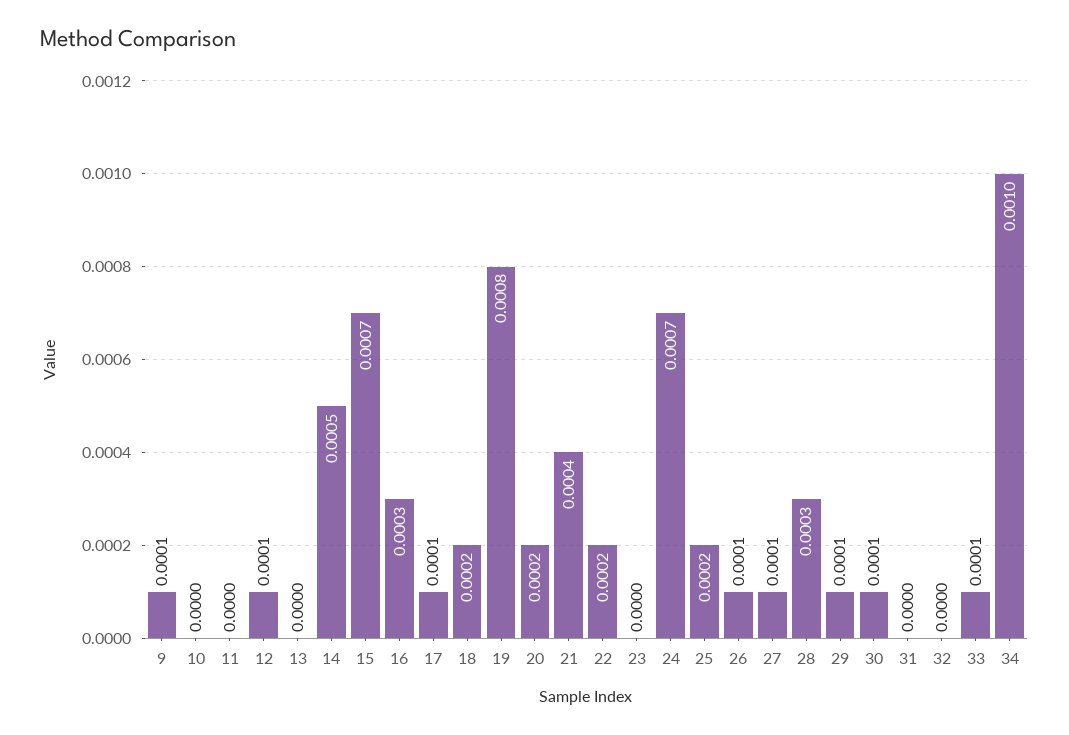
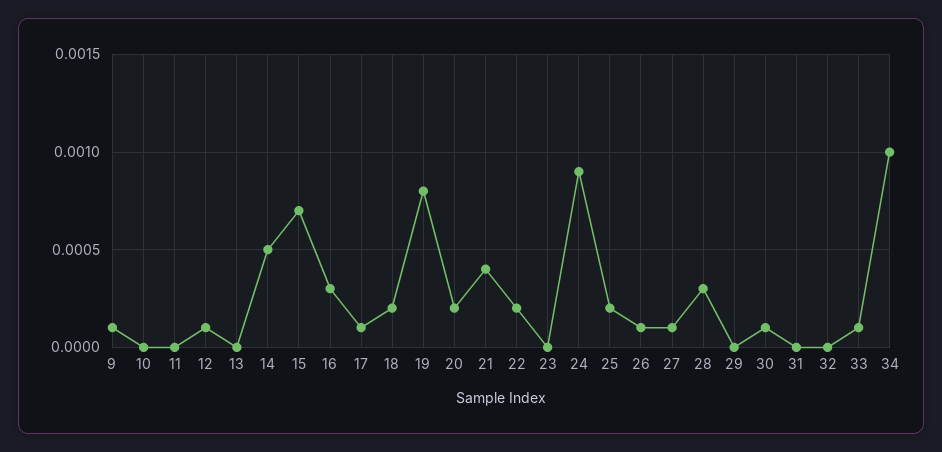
24: 0.0007 -> 0.0009
29: 0.0001 -> 0

